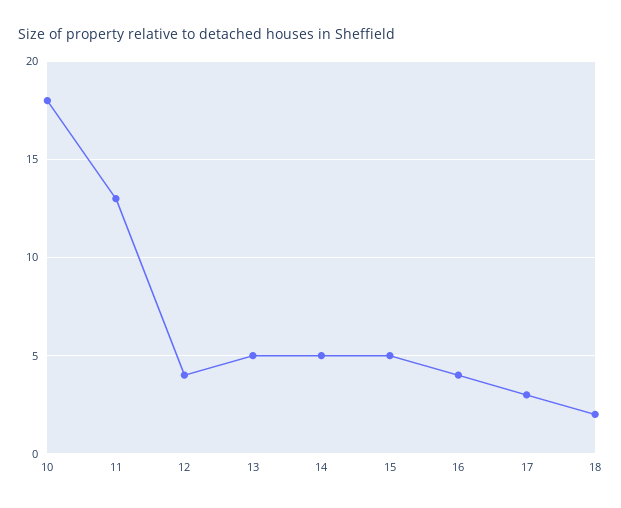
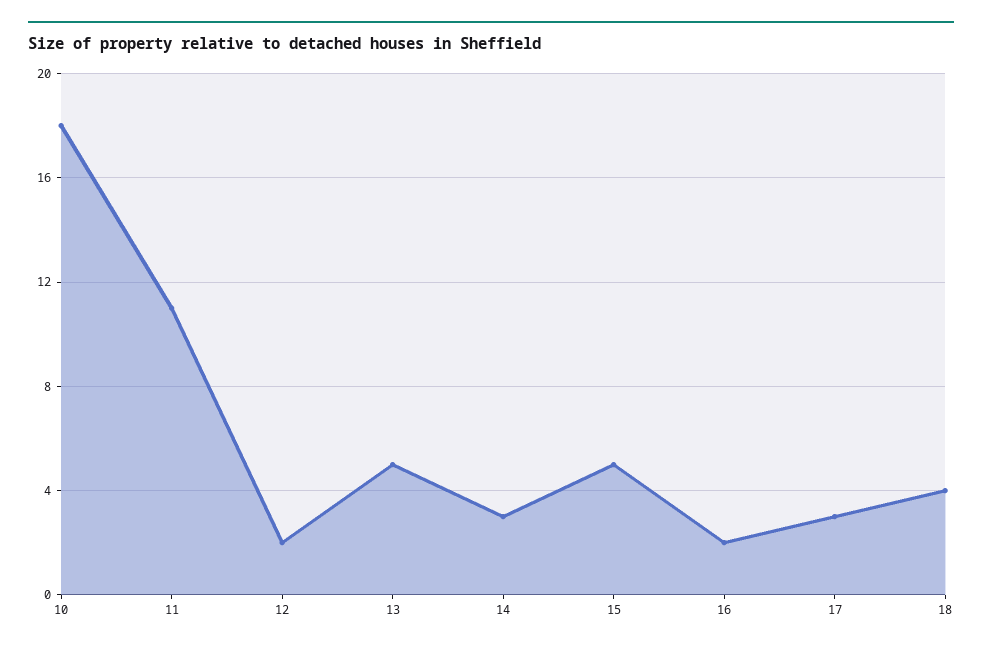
11: 13 -> 11
12: 4 -> 2
14: 5 -> 3
16: 4 -> 2
18: 2 -> 4

